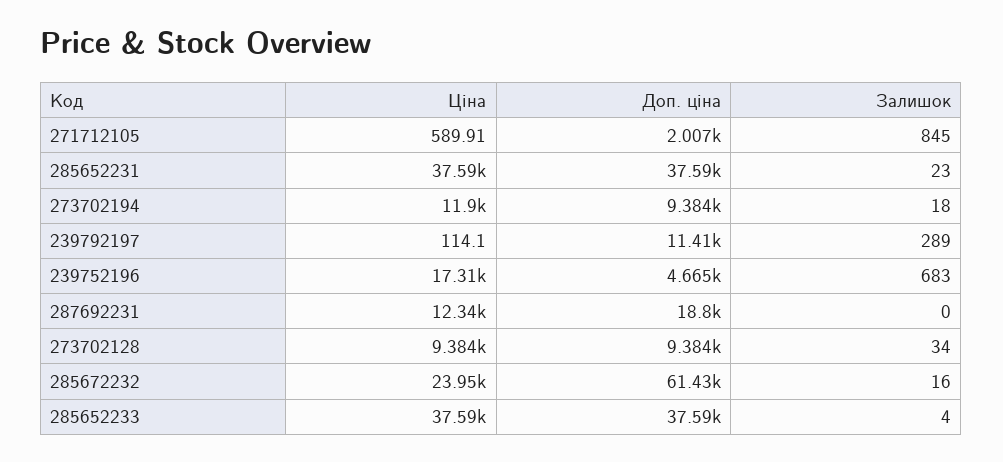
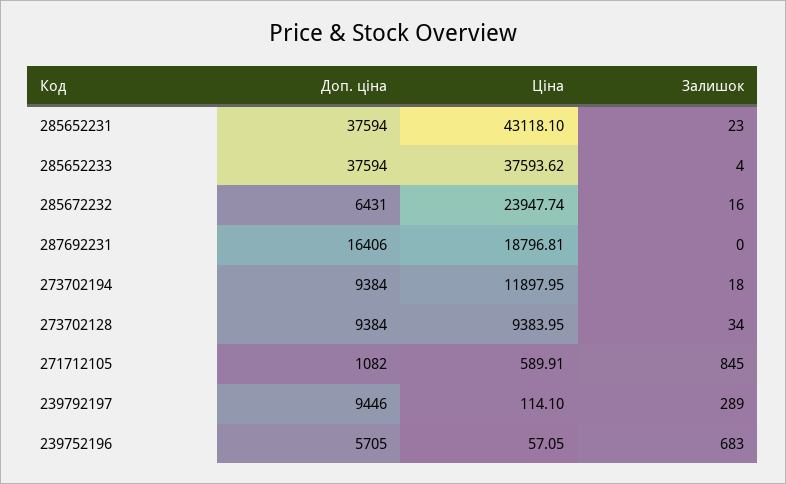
Доп. ціна, 271712105: 2007 -> 1082
Ціна, 285652231: 37590 -> 43118.1
Доп. ціна, 239792197: 11410 -> 9446
Ціна, 239752196: 17310 -> 57.05
Доп. ціна, 239752196: 4665 -> 5705
Ціна, 287692231: 12340 -> 18796.81
Доп. ціна, 287692231: 18800 -> 16406
Доп. ціна, 285672232: 61430 -> 6431

